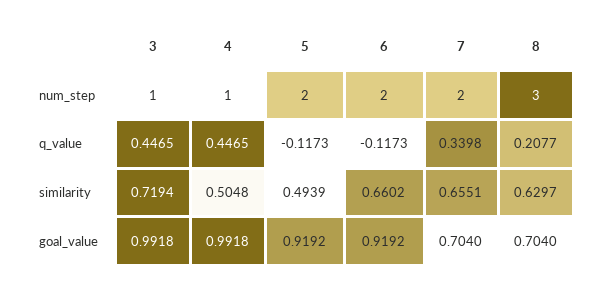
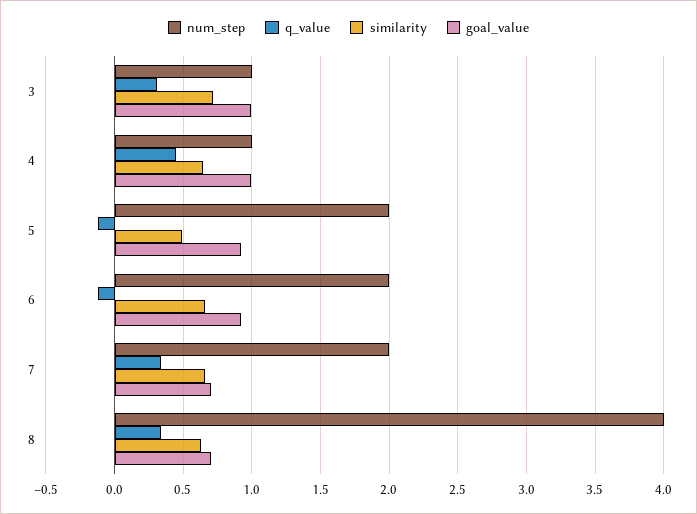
num_step, 8: 3 -> 4
q_value, 3: 0.4465 -> 0.3
q_value, 8: 0.2077 -> 0.35
similarity, 4: 0.5048 -> 0.65

